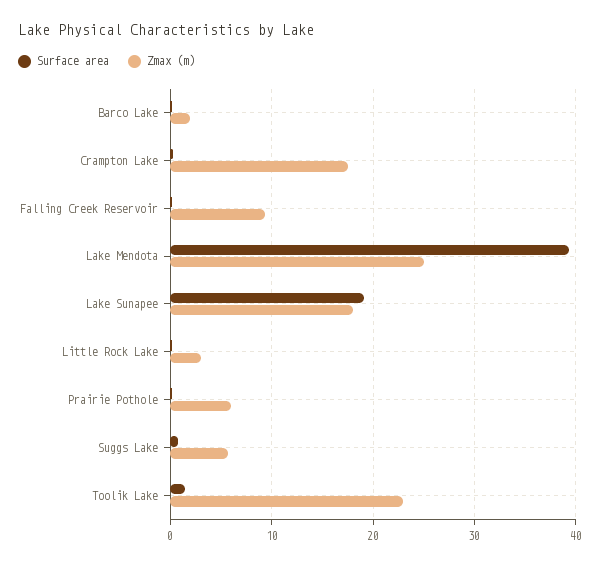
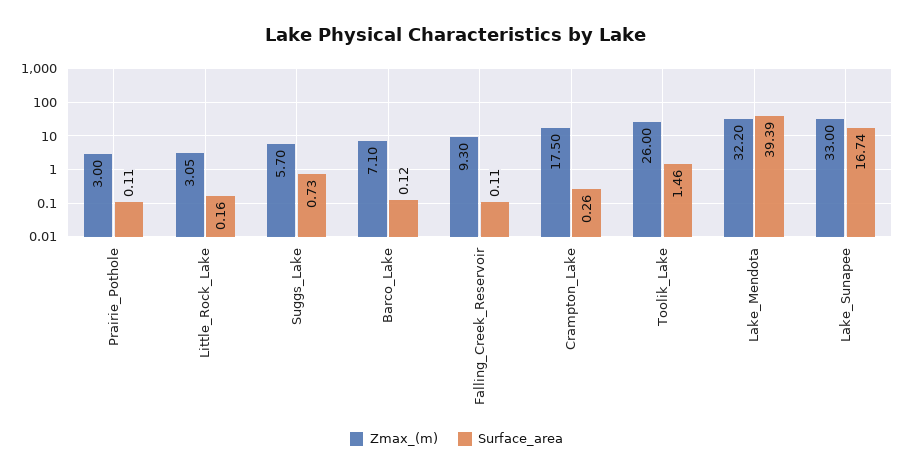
Zmax (m), Barco Lake: 2 -> 7.1
Zmax (m), Lake Mendota: 25 -> 32.2
Surface area, Lake Sunapee: 19 -> 16.74
Zmax (m), Lake Sunapee: 18 -> 33
Zmax (m), Prairie Pothole: 6 -> 3
Zmax (m), Toolik Lake: 23 -> 26

